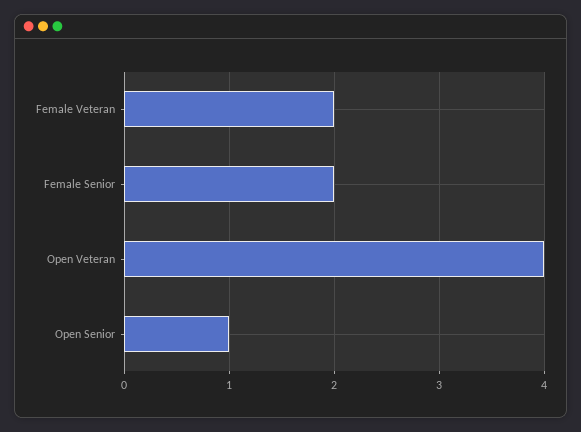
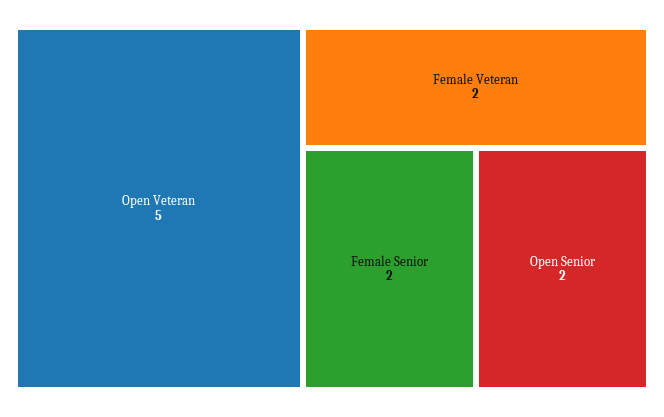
Open Veteran: 4 -> 5
Open Senior: 1 -> 2

